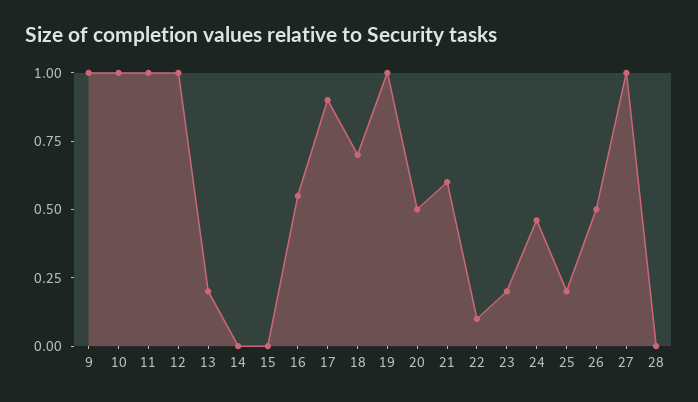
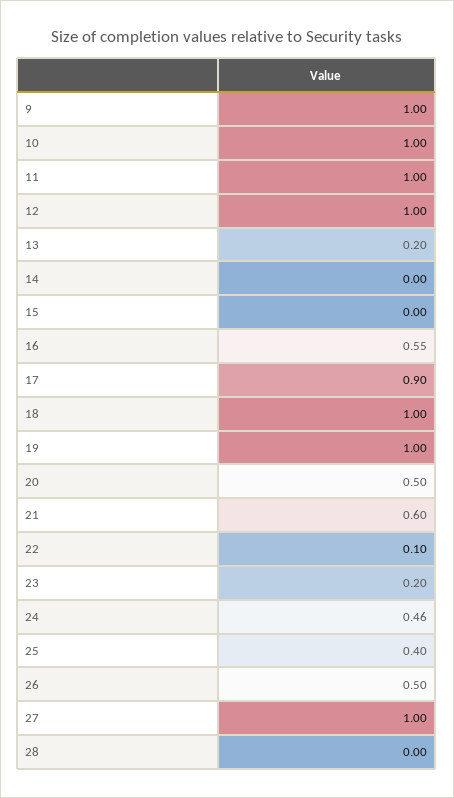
18: 0.7 -> 1
25: 0.2 -> 0.4

